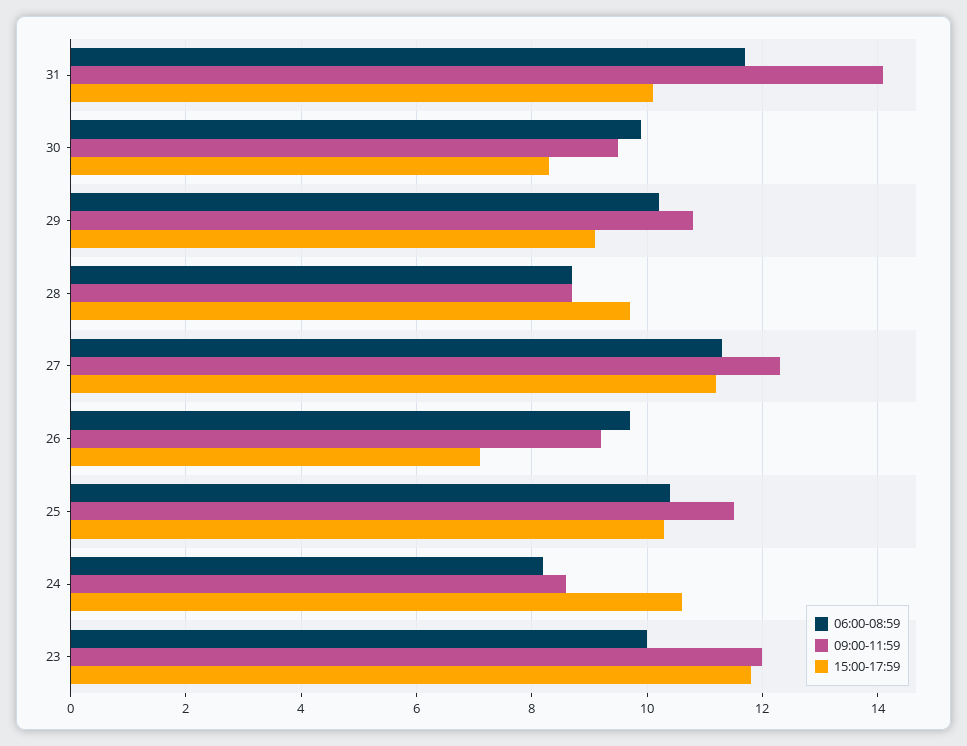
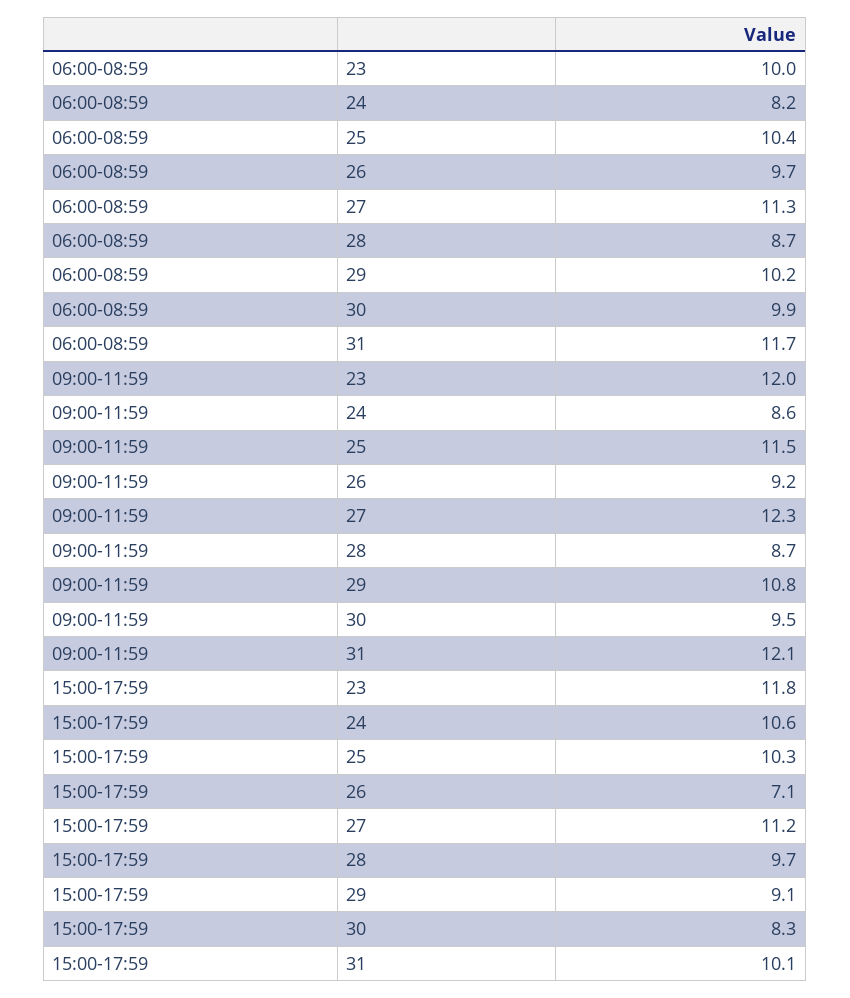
09:00-11:59, 31: 14 -> 12.1

